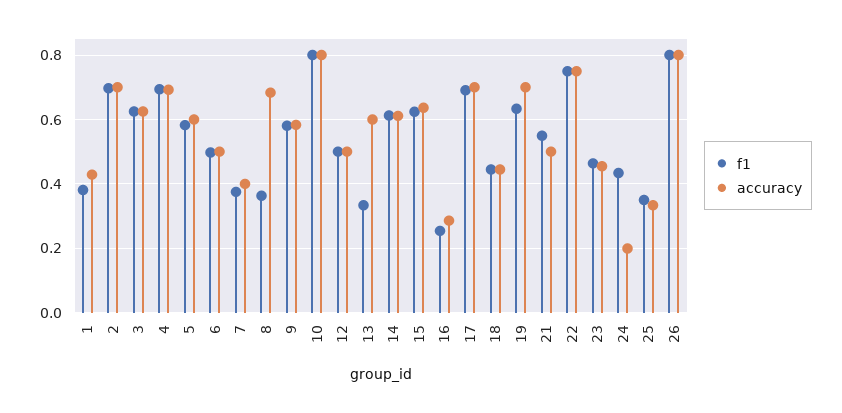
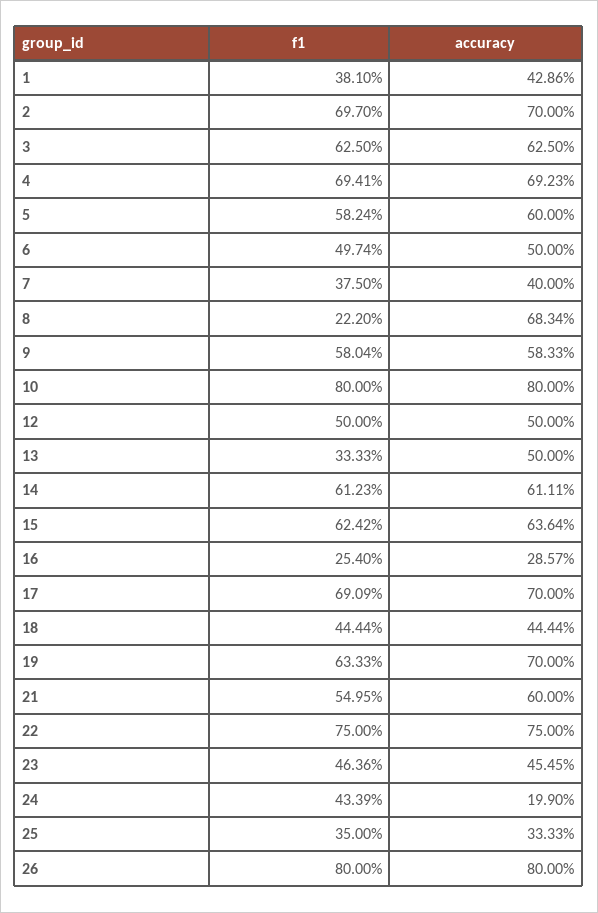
f1, 8: 0.36 -> 0.222
accuracy, 13: 0.6 -> 0.5
accuracy, 21: 0.5 -> 0.6

